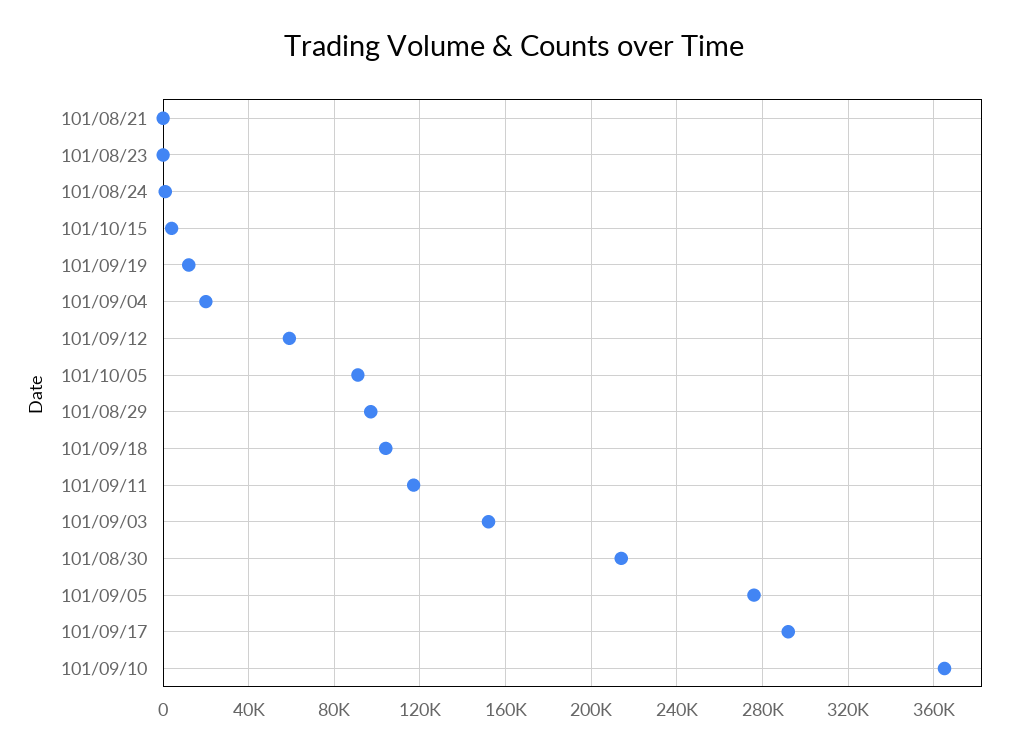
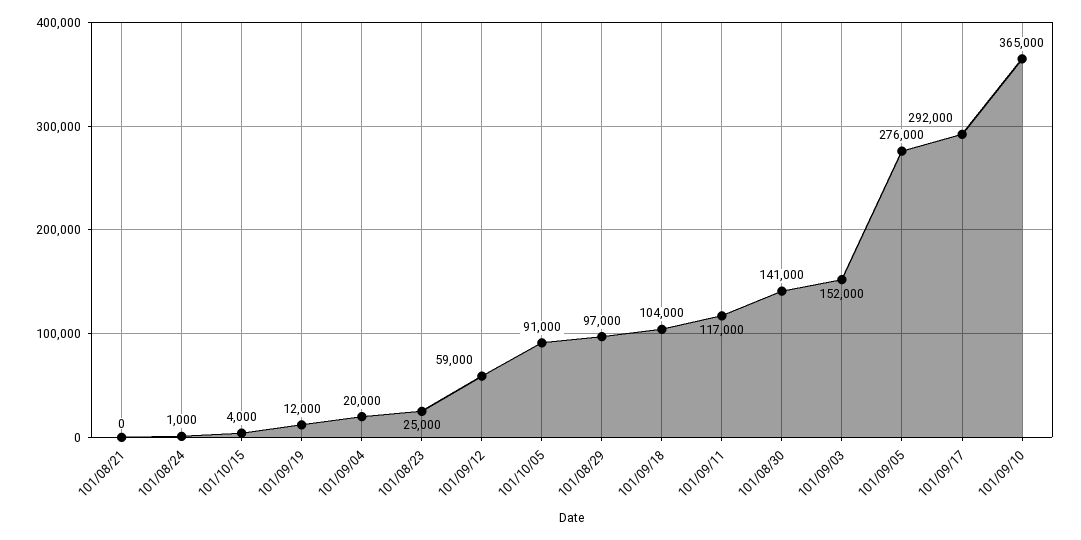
101/08/23: 0 -> 25000
101/08/30: 215000 -> 141000

